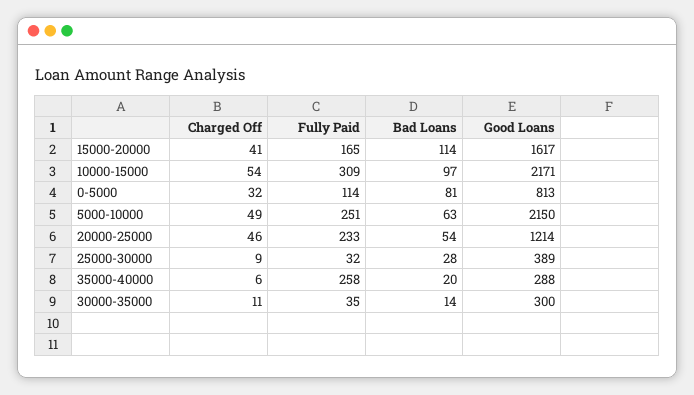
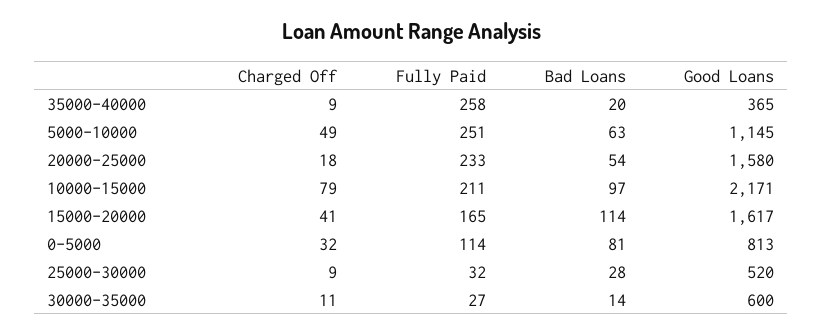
Charged Off, 10000-15000: 54 -> 79
Fully Paid, 10000-15000: 309 -> 211
Good Loans, 5000-10000: 2150 -> 1145
Charged Off, 20000-25000: 46 -> 18
Good Loans, 20000-25000: 1214 -> 1580
Good Loans, 25000-30000: 389 -> 520
Charged Off, 35000-40000: 6 -> 9
Good Loans, 35000-40000: 288 -> 365
Fully Paid, 30000-35000: 35 -> 27
Good Loans, 30000-35000: 300 -> 600

